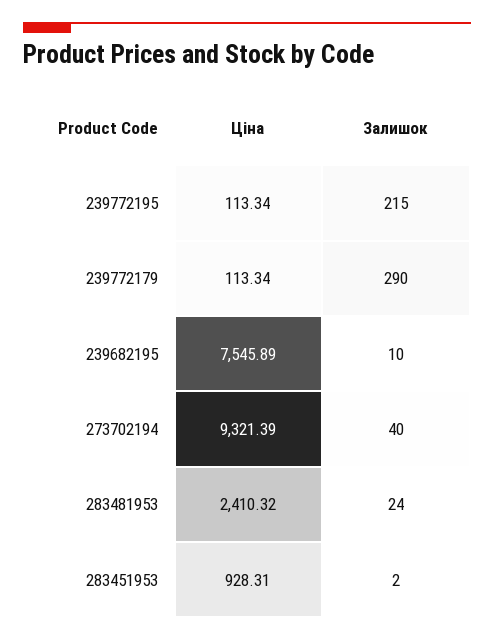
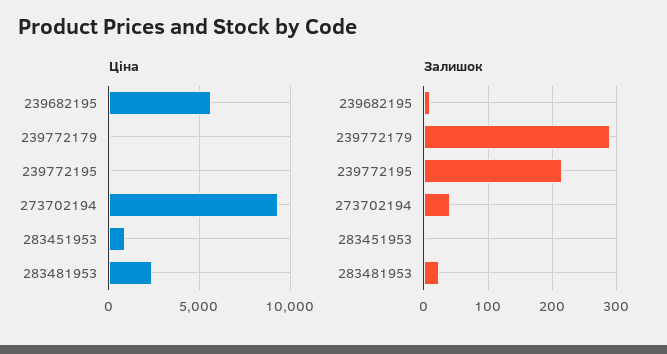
Ціна, 239682195: 7545.89 -> 5500

